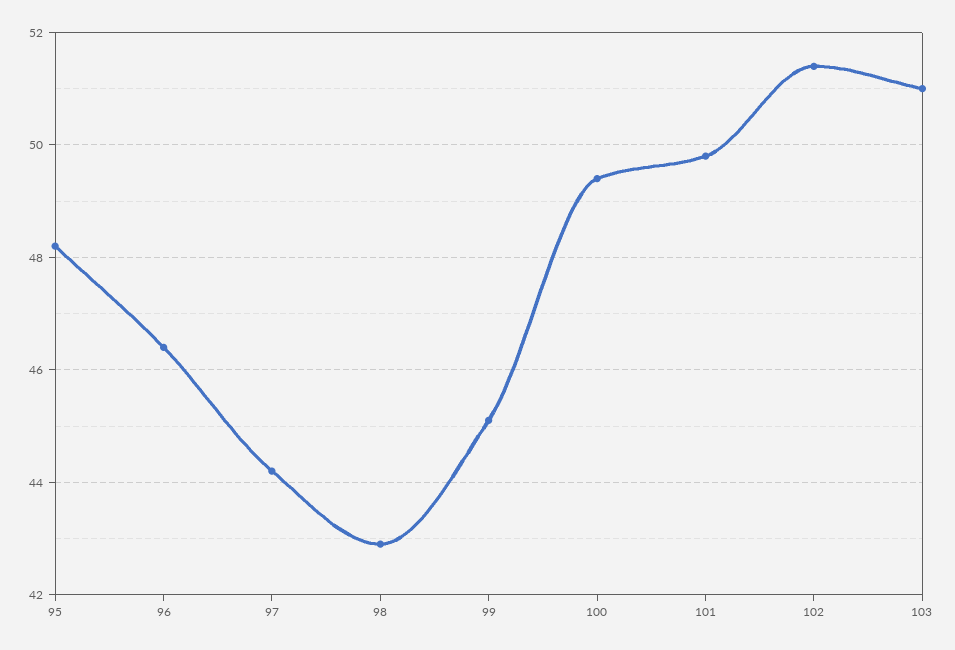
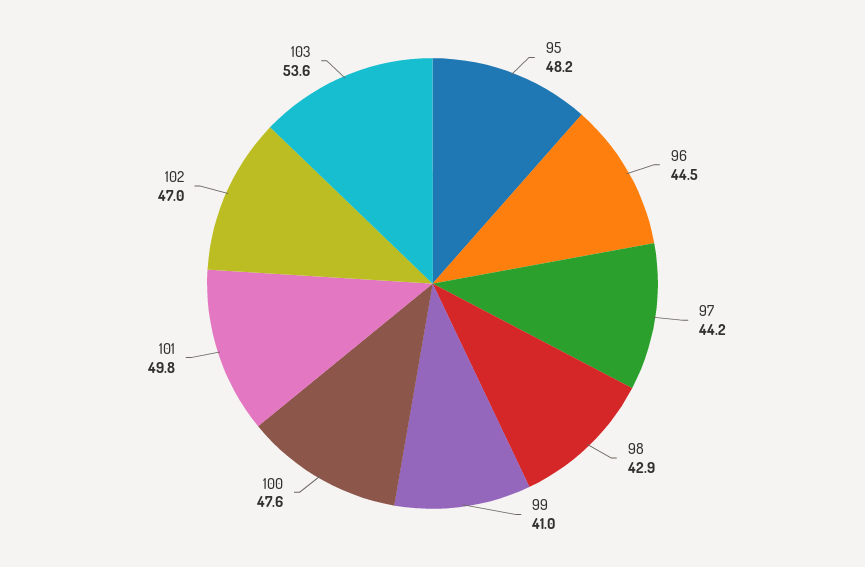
96: 46.5 -> 44.5
99: 45 -> 41
100: 49.5 -> 47.6
102: 51.5 -> 47
103: 51 -> 53.6

